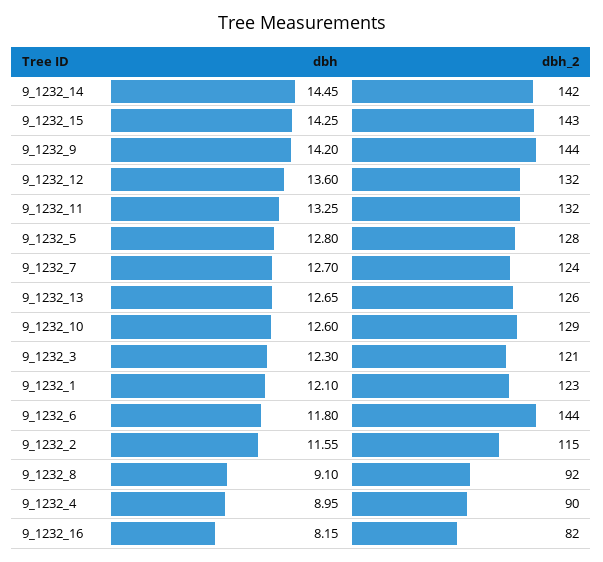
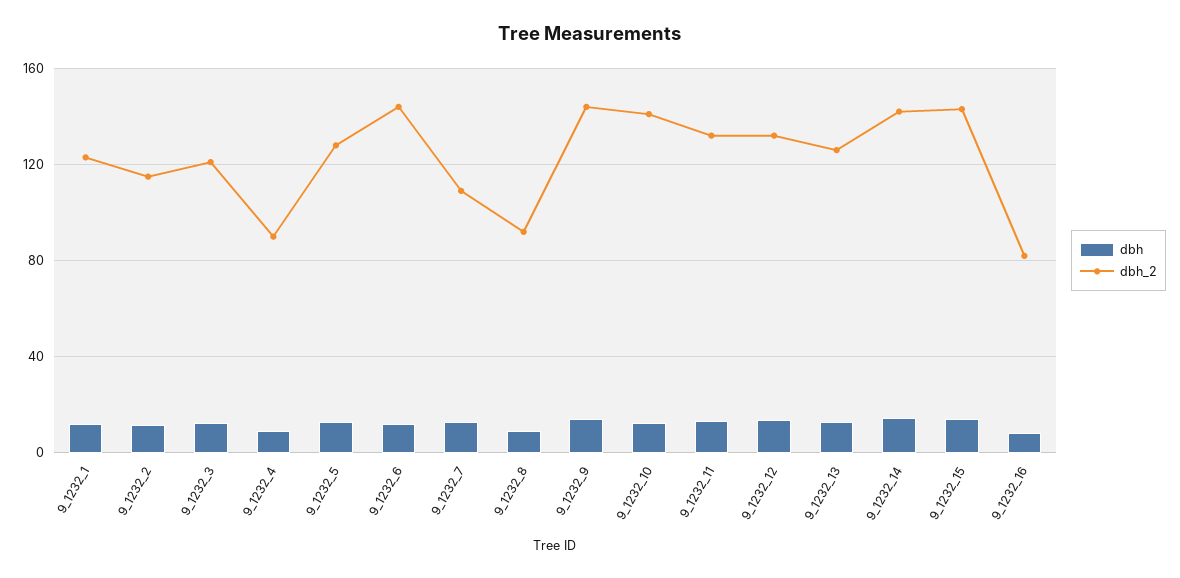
dbh_2, 9_1232_7: 124 -> 110
dbh_2, 9_1232_10: 129 -> 140

